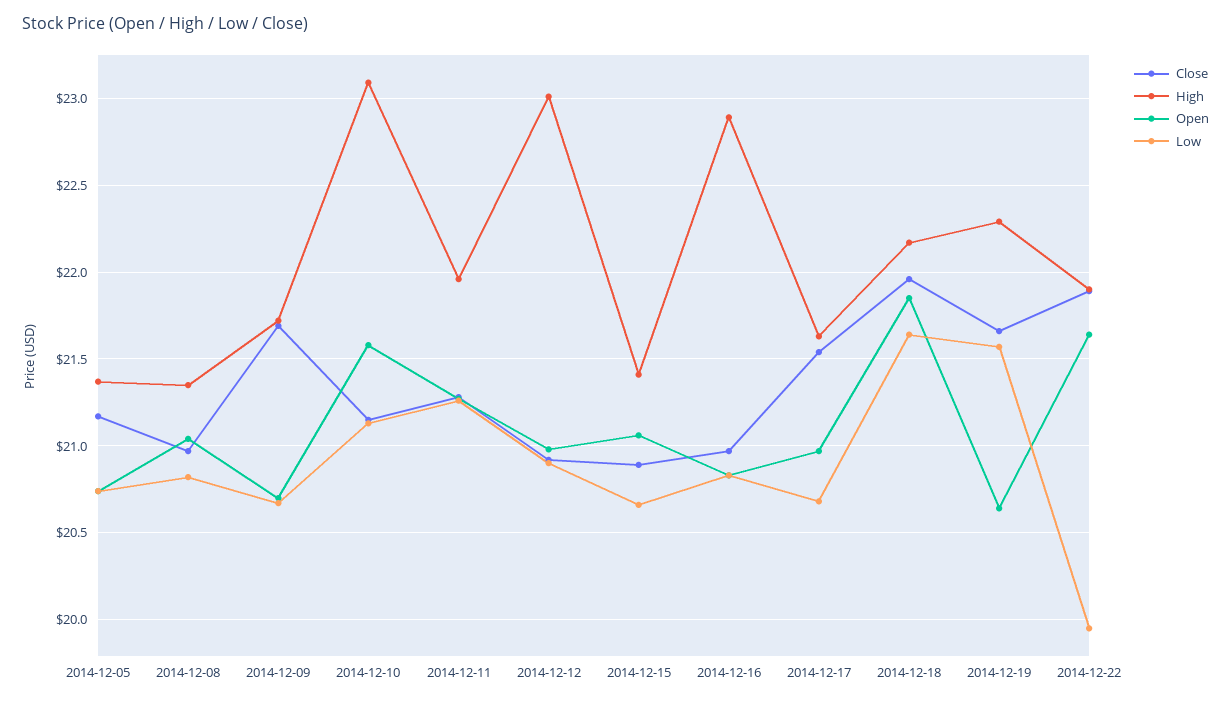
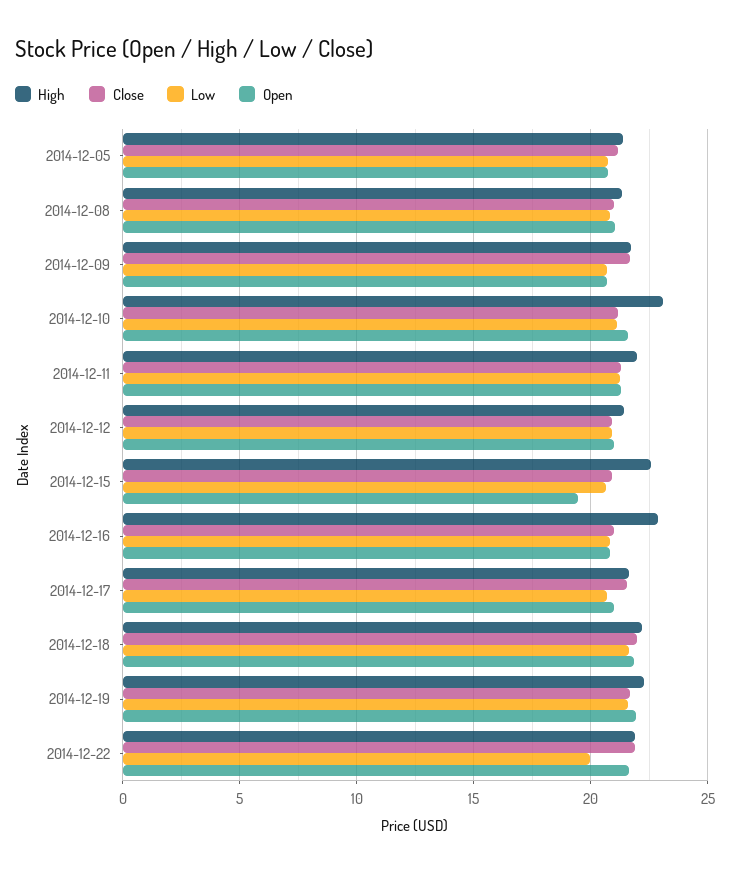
High, 2014-12-12: 23 -> 21.5
High, 2014-12-15: 21.4 -> 22.5
Open, 2014-12-15: 21.05 -> 19.5
Open, 2014-12-19: 20.65 -> 22

